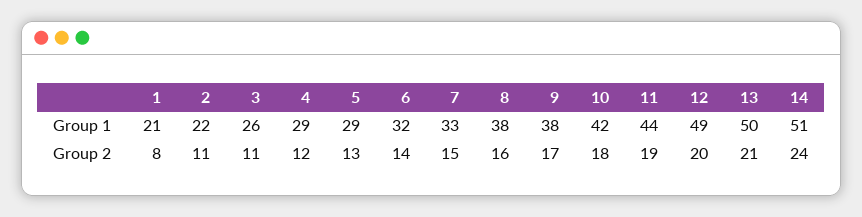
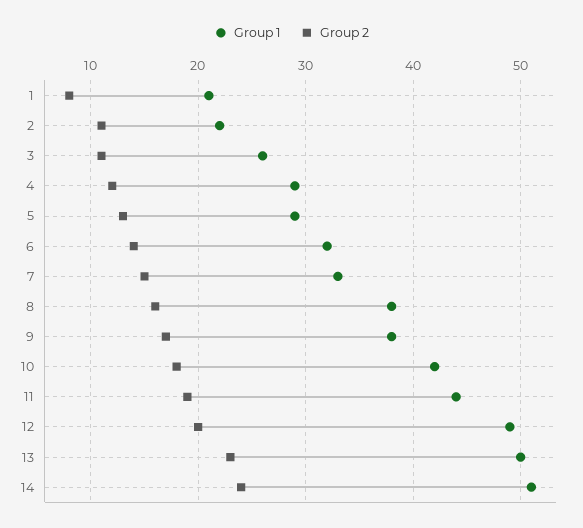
Group 2, 13: 21 -> 23

